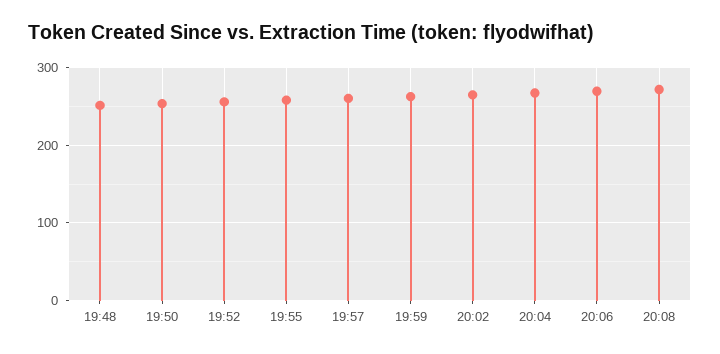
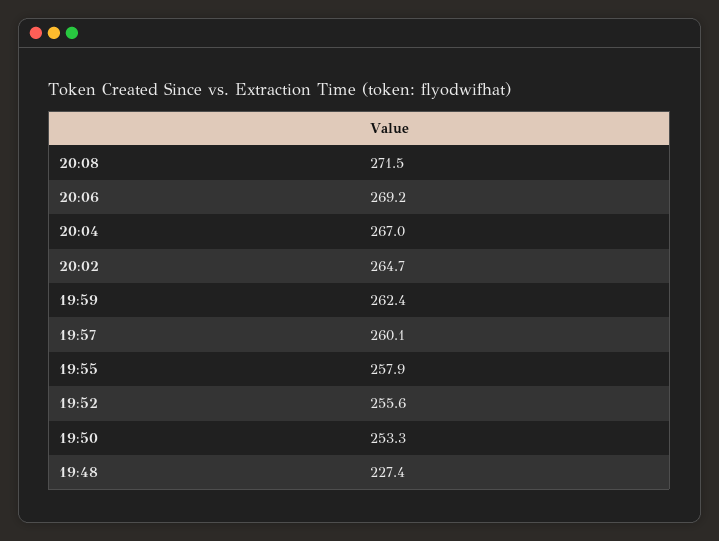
19:48: 250 -> 227.4

